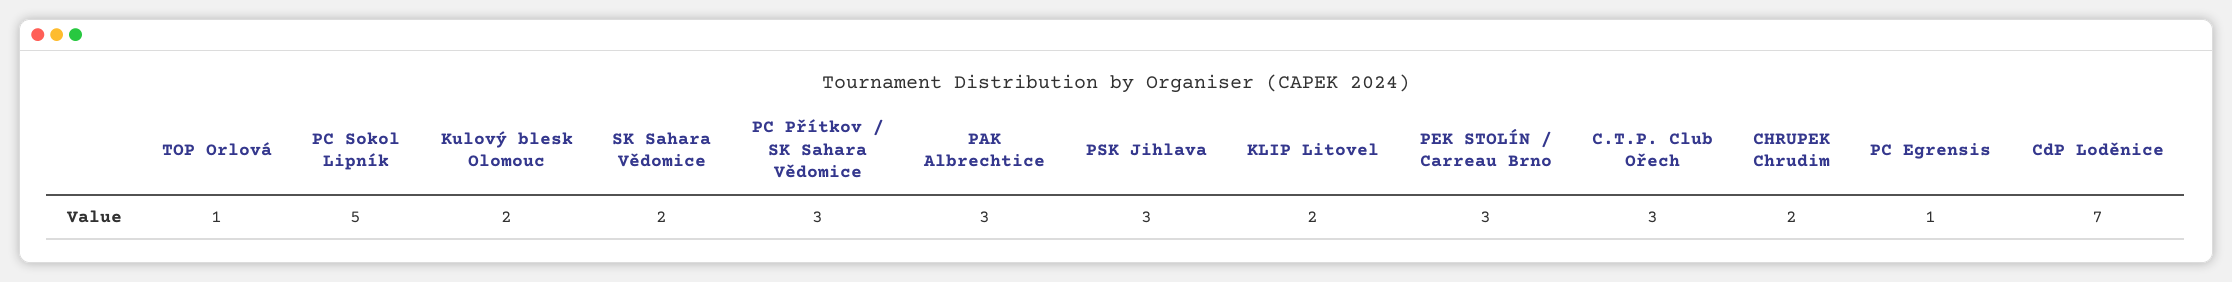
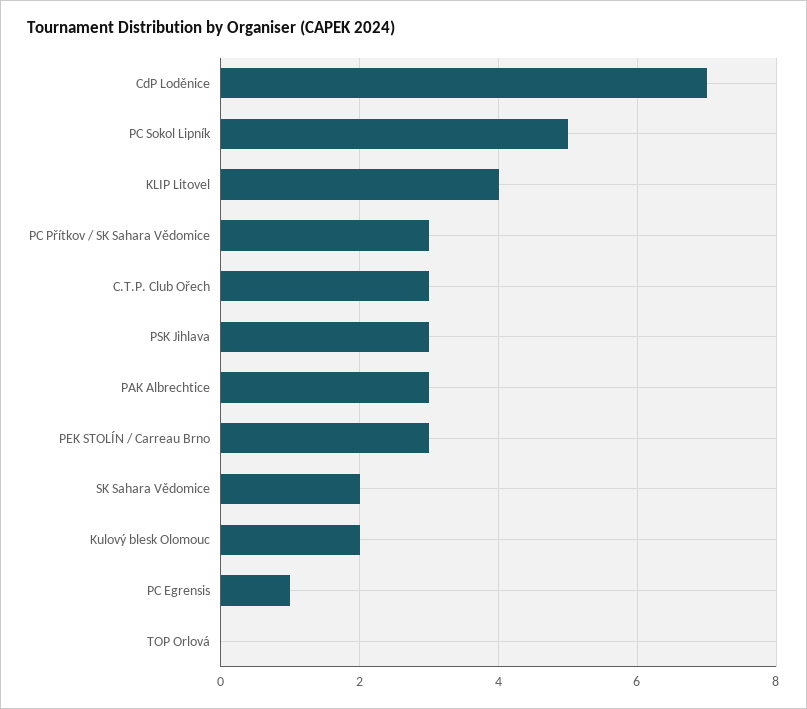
TOP Orlová: 1 -> 0
KLIP Litovel: 2 -> 4
CHRUPEK Chrudim: 2 -> none

